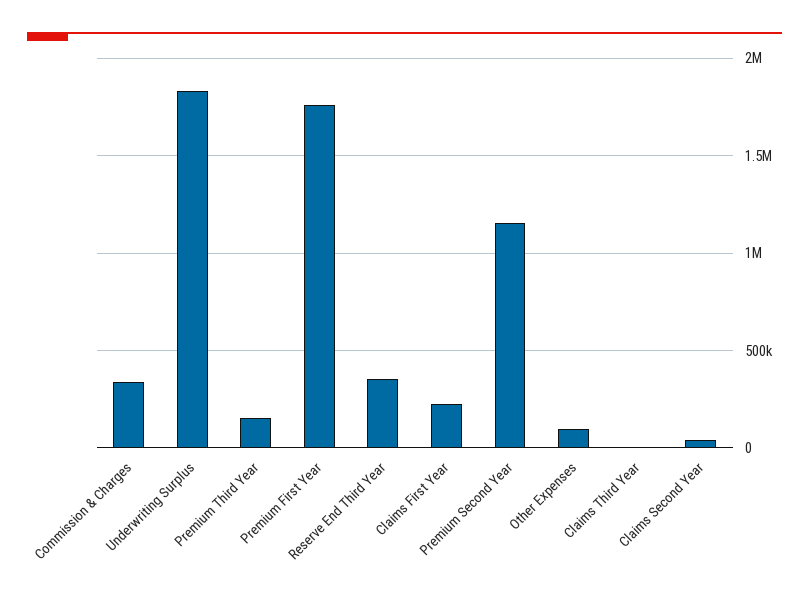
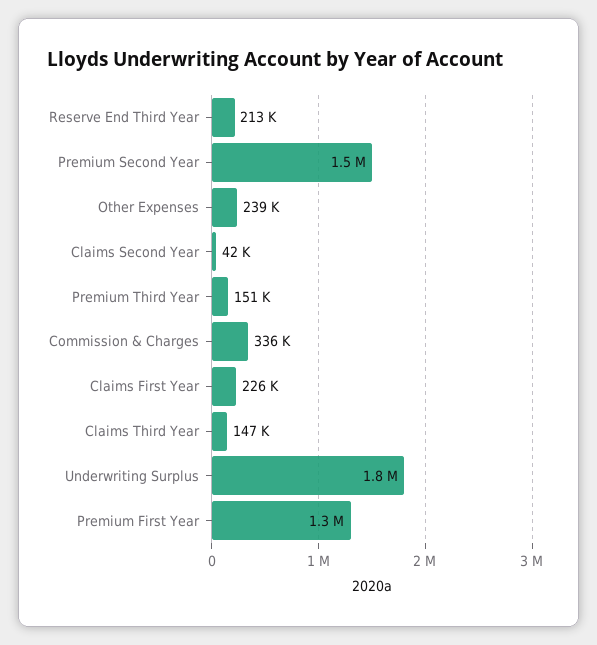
Premium First Year: 1750000 -> 1300000
Reserve End Third Year: 350000 -> 213000
Premium Second Year: 1150000 -> 1500000
Other Expenses: 100000 -> 239000
Claims Third Year: 0 -> 147000

